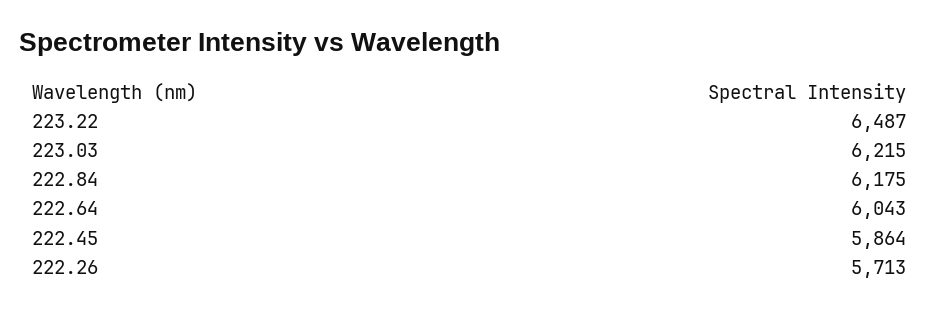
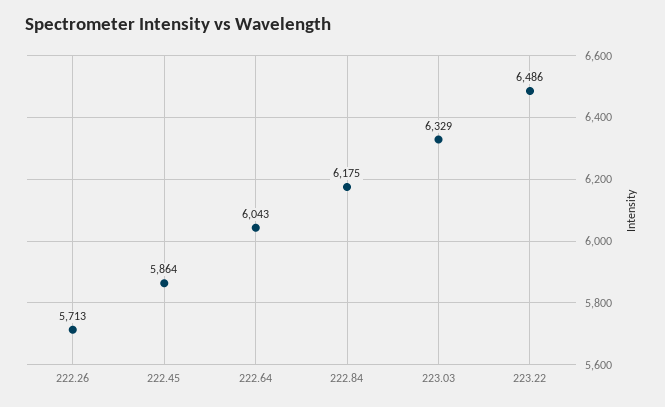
223.22: 6487 -> 6486
223.03: 6215 -> 6329

